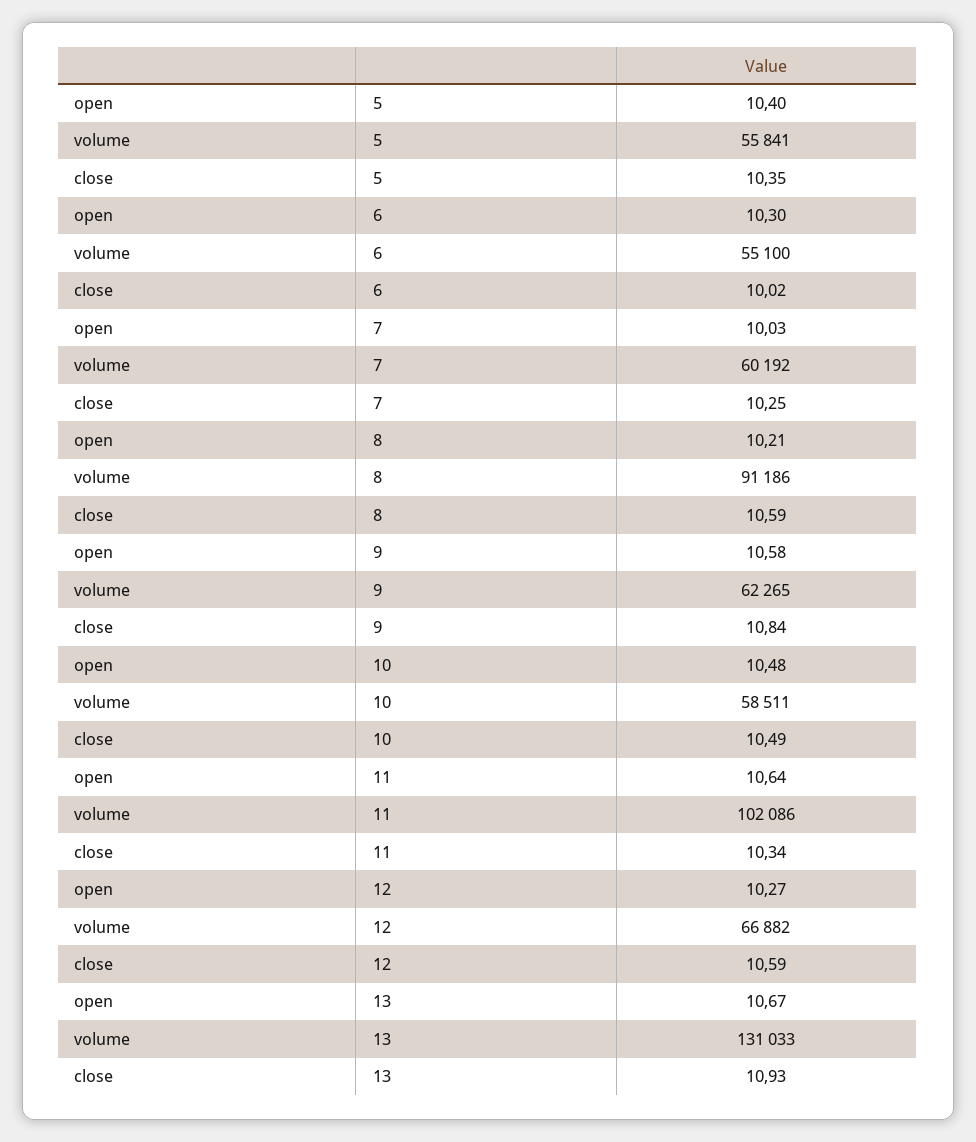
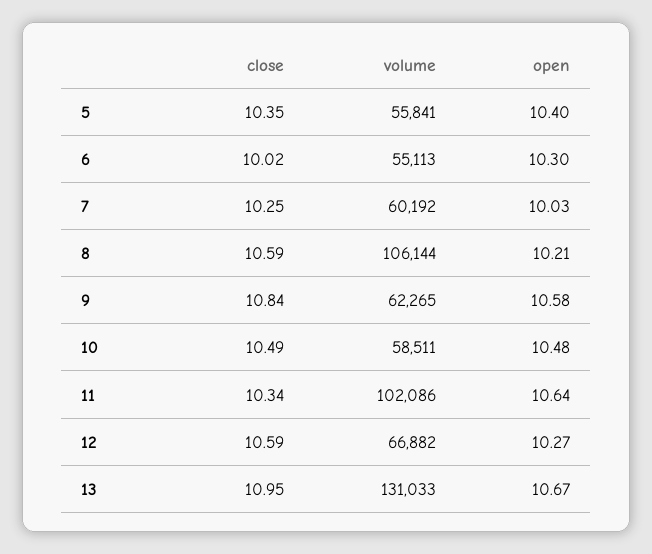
volume, 6: 55100 -> 55113
volume, 8: 91186 -> 106144
close, 13: 10.93 -> 10.95

